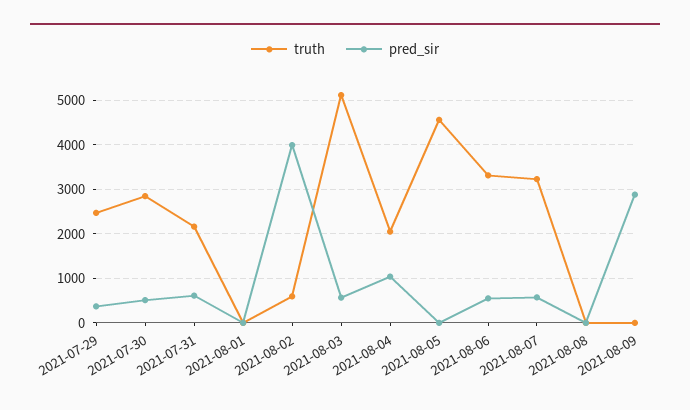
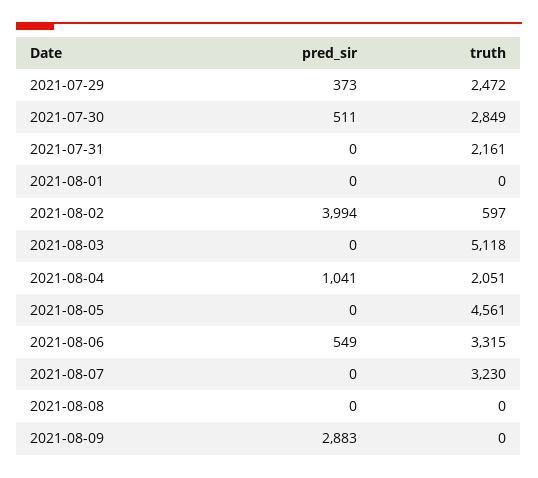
pred_sir, 2021-07-31: 600 -> 0
pred_sir, 2021-08-03: 600 -> 0
pred_sir, 2021-08-07: 600 -> 0

